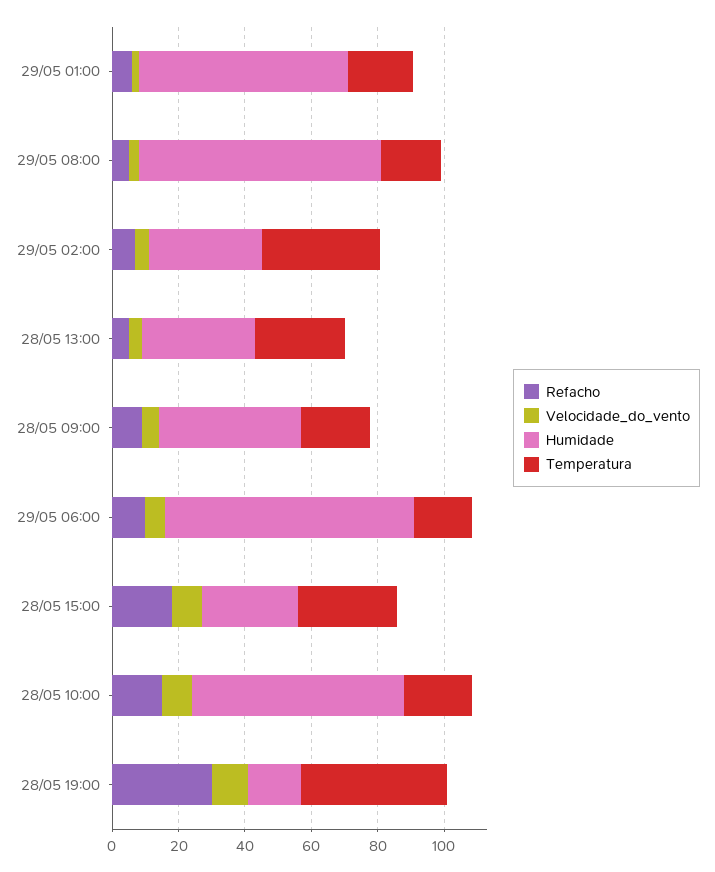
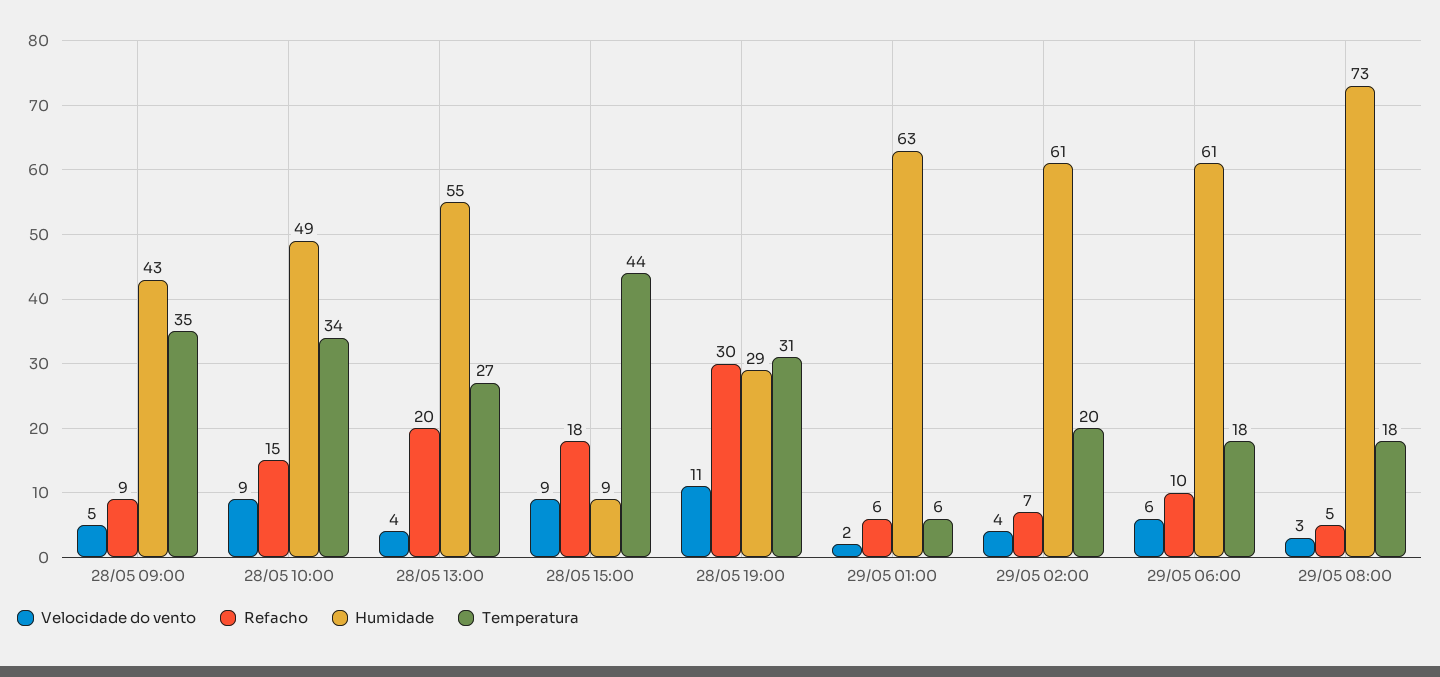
Temperatura, 29/05 01:00: 20 -> 6
Humidade, 29/05 02:00: 35 -> 61
Temperatura, 29/05 02:00: 35 -> 20
Refacho, 28/05 13:00: 5 -> 20
Humidade, 28/05 13:00: 35 -> 55
Temperatura, 28/05 09:00: 20 -> 35
Humidade, 29/05 06:00: 75 -> 61
Humidade, 28/05 15:00: 30 -> 9
Temperatura, 28/05 15:00: 30 -> 44
Humidade, 28/05 10:00: 65 -> 49
Temperatura, 28/05 10:00: 20 -> 34
Humidade, 28/05 19:00: 15 -> 29
Temperatura, 28/05 19:00: 45 -> 31

